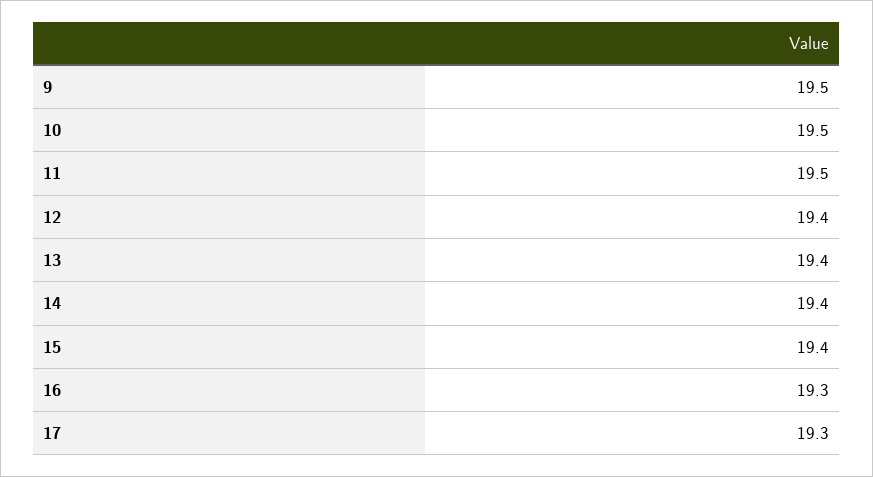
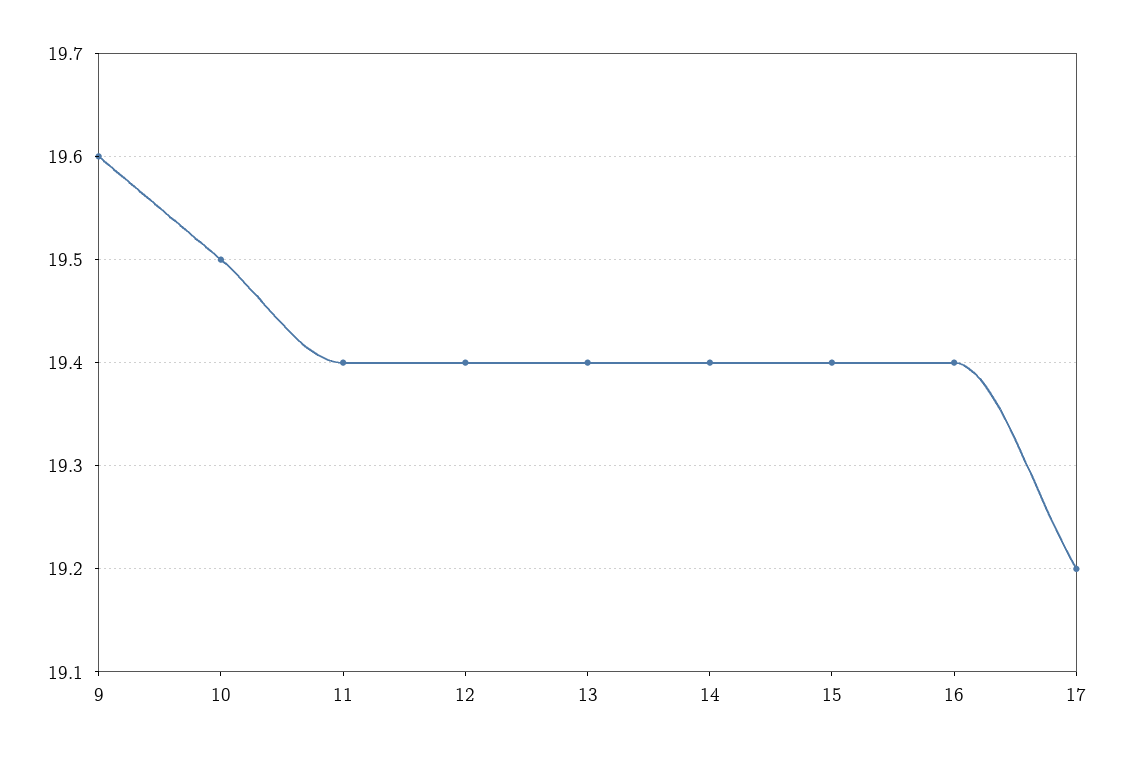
9: 19.5 -> 19.6
11: 19.5 -> 19.4
16: 19.3 -> 19.4
17: 19.3 -> 19.2

